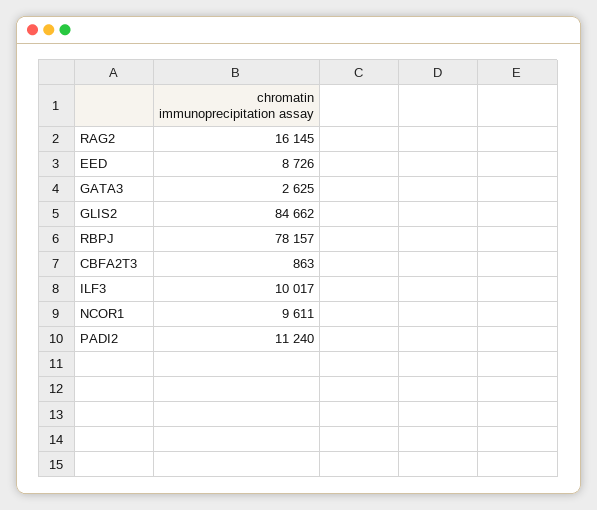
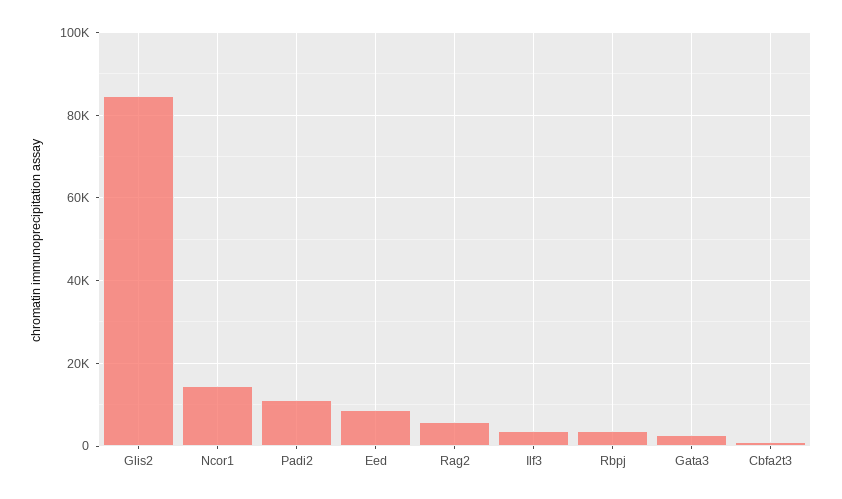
RAG2: 16145 -> 6000
RBPJ: 78157 -> 4000
ILF3: 10017 -> 4000
NCOR1: 9611 -> 14000

